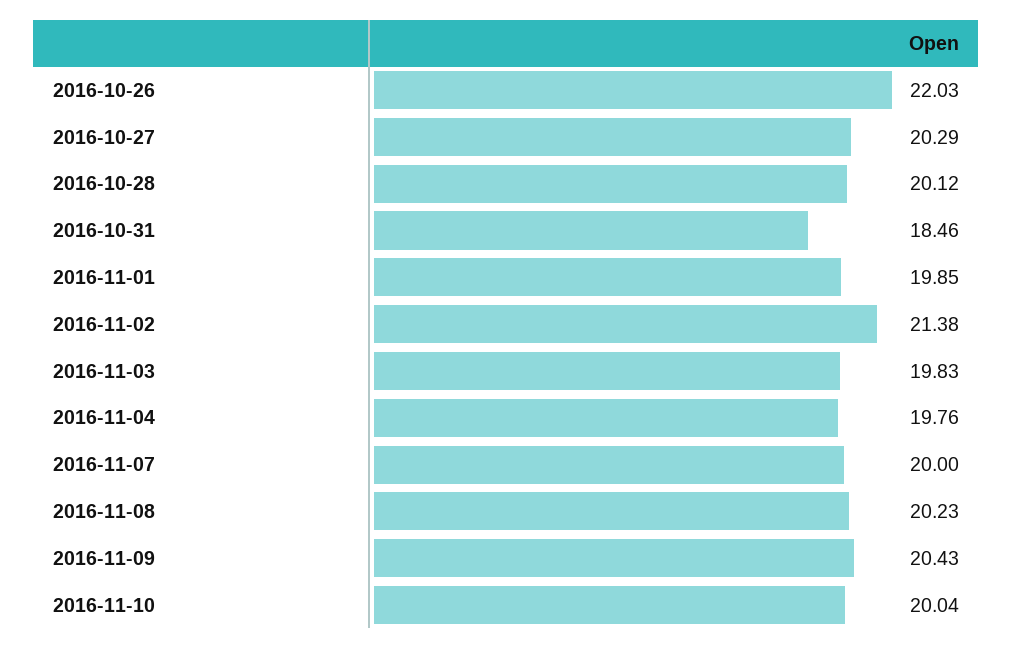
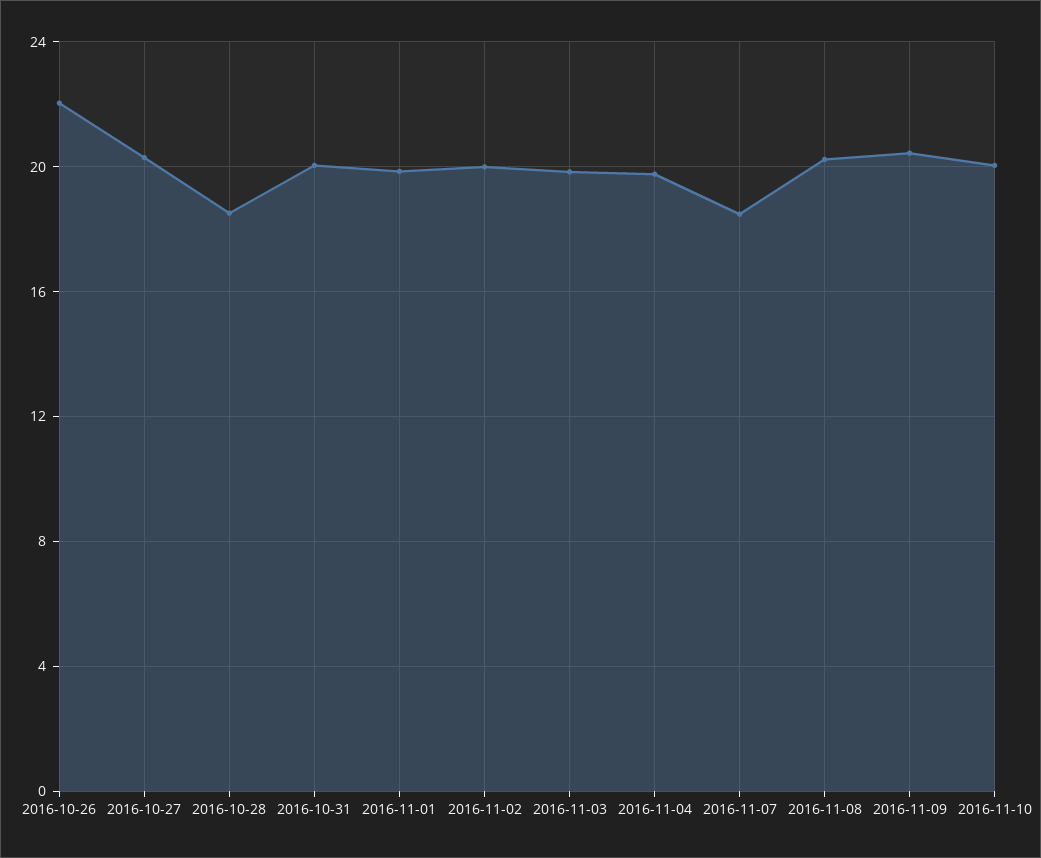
2016-10-28: 20.12 -> 18.5
2016-10-31: 18.46 -> 20
2016-11-02: 21.38 -> 20
2016-11-07: 20 -> 18.5

